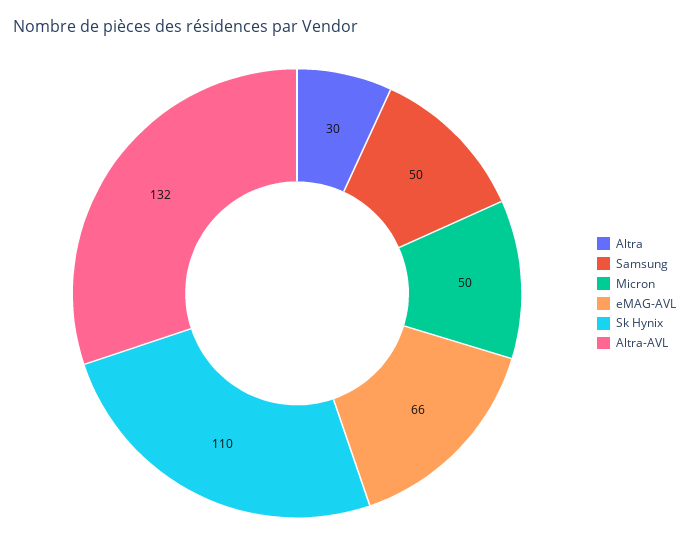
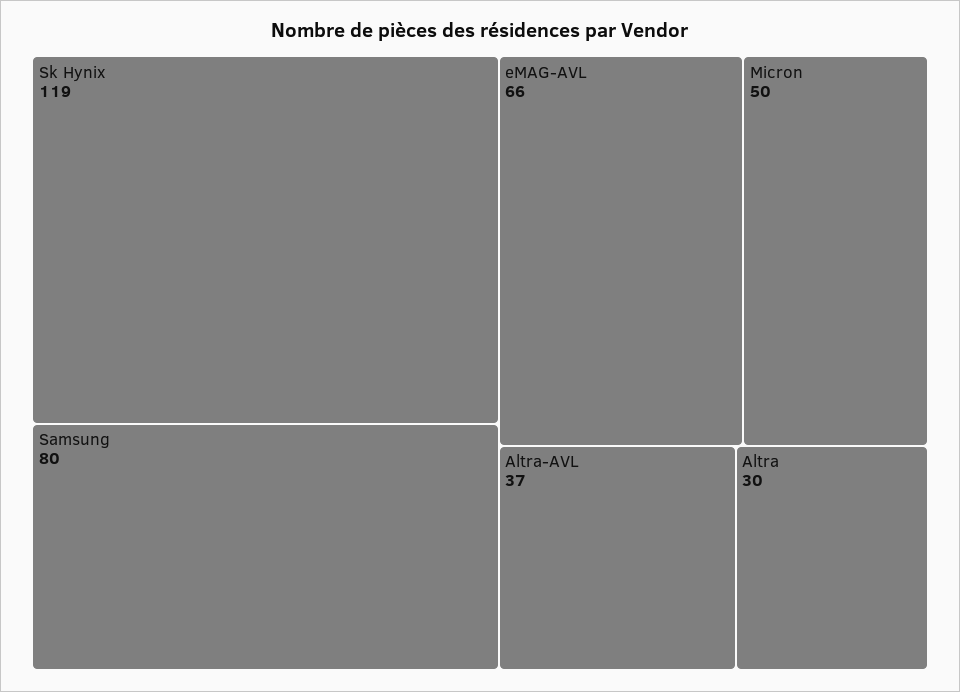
Samsung: 50 -> 80
Sk Hynix: 110 -> 119
Altra-AVL: 132 -> 37

